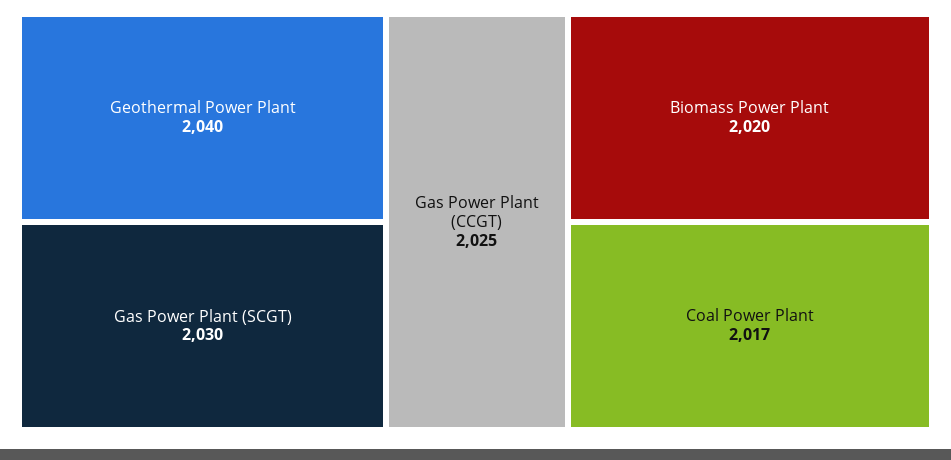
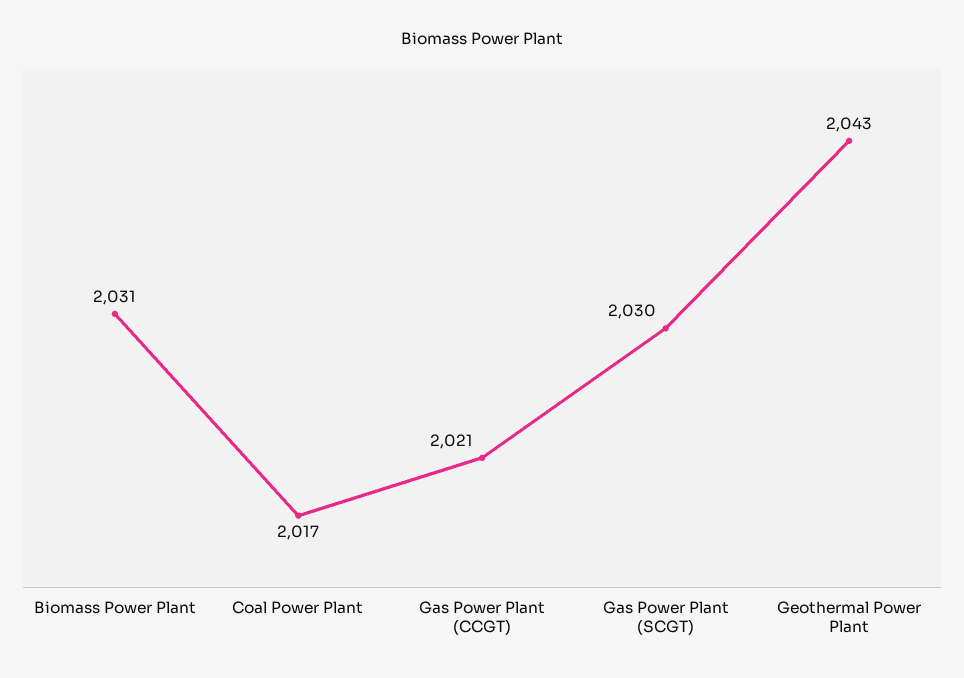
Geothermal Power Plant: 2040 -> 2043
Gas Power Plant (CCGT): 2025 -> 2021
Biomass Power Plant: 2020 -> 2031

